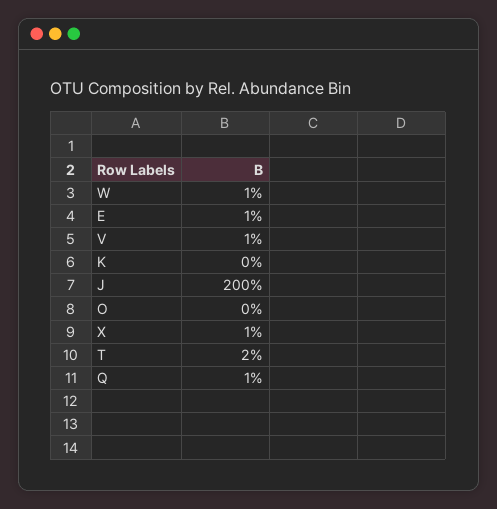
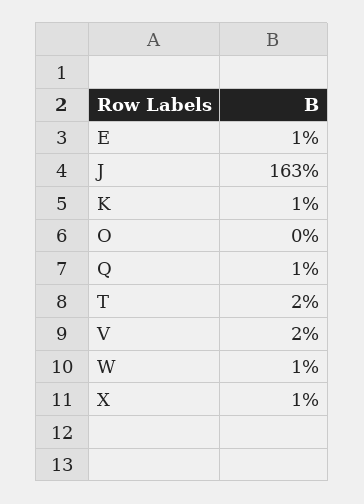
V: 1 -> 2
K: 0 -> 1
J: 200 -> 163

